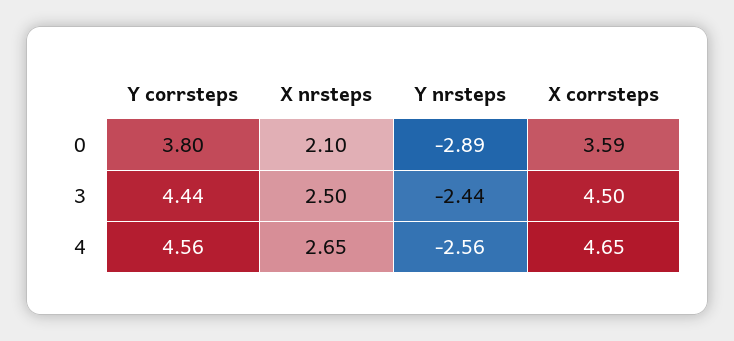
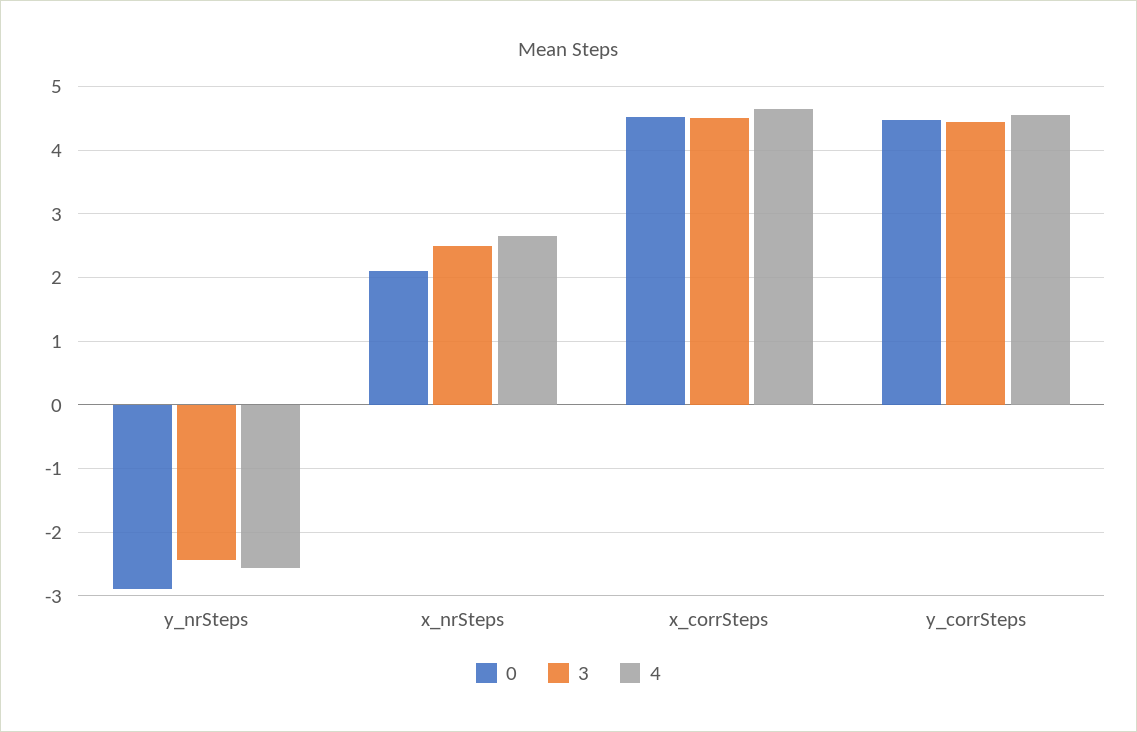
0, Y corrsteps: 3.8 -> 4.5
0, X corrsteps: 3.59 -> 4.5

